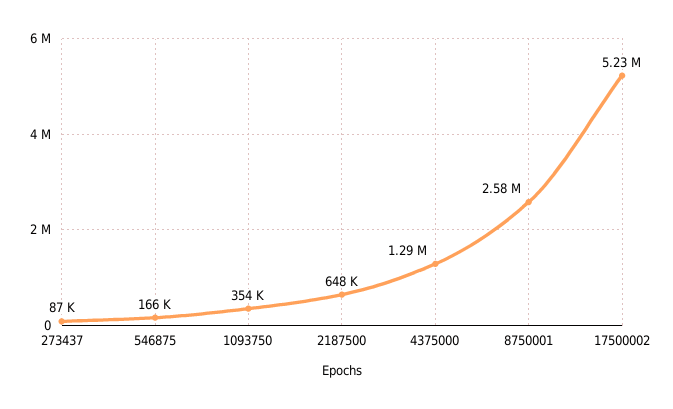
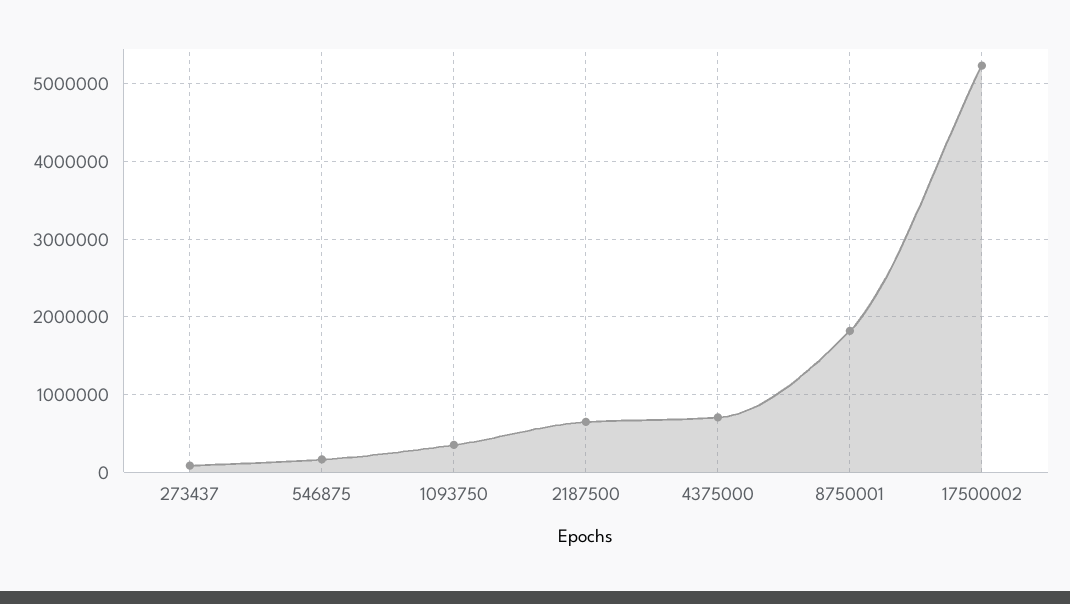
4375000: 1290000 -> 700000
8750001: 2580000 -> 1800000

